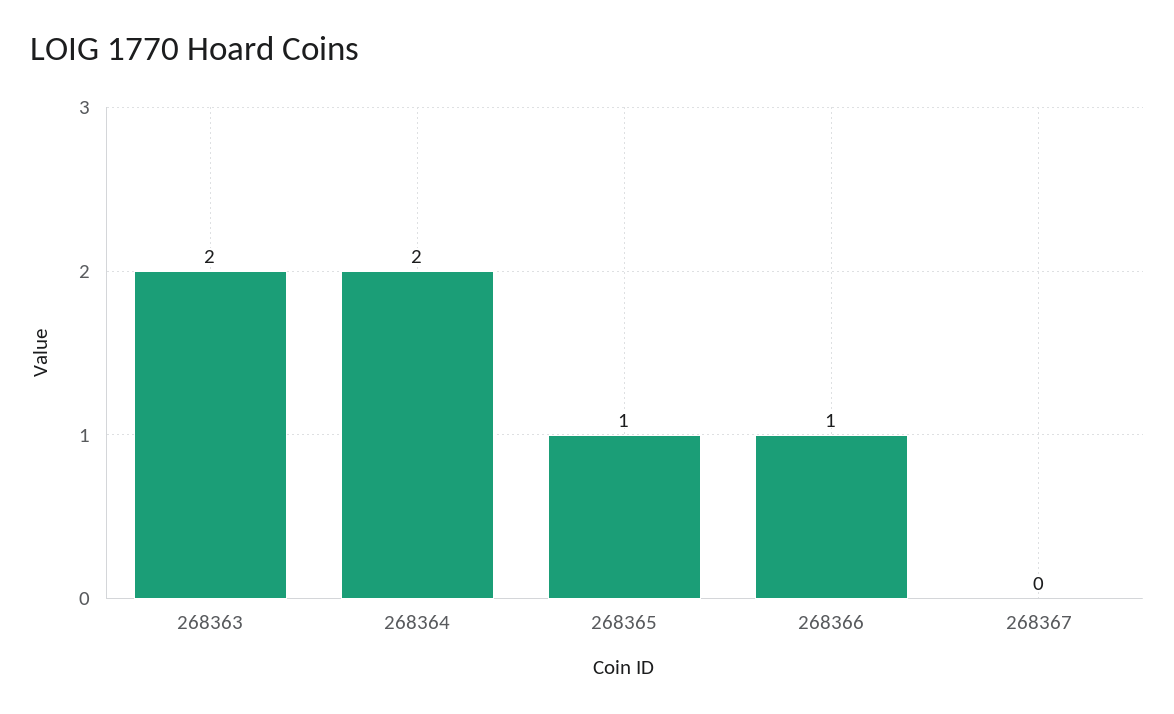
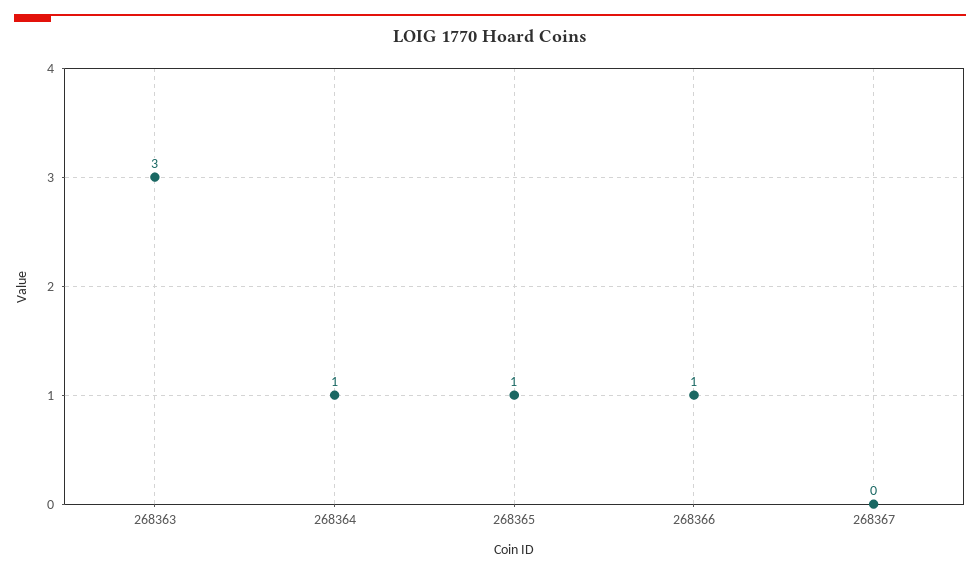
268363: 2 -> 3
268364: 2 -> 1

